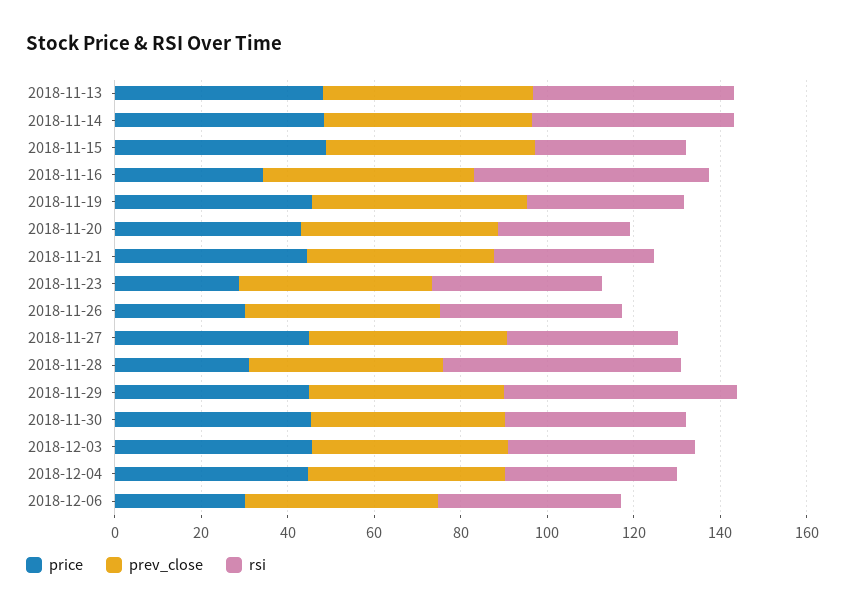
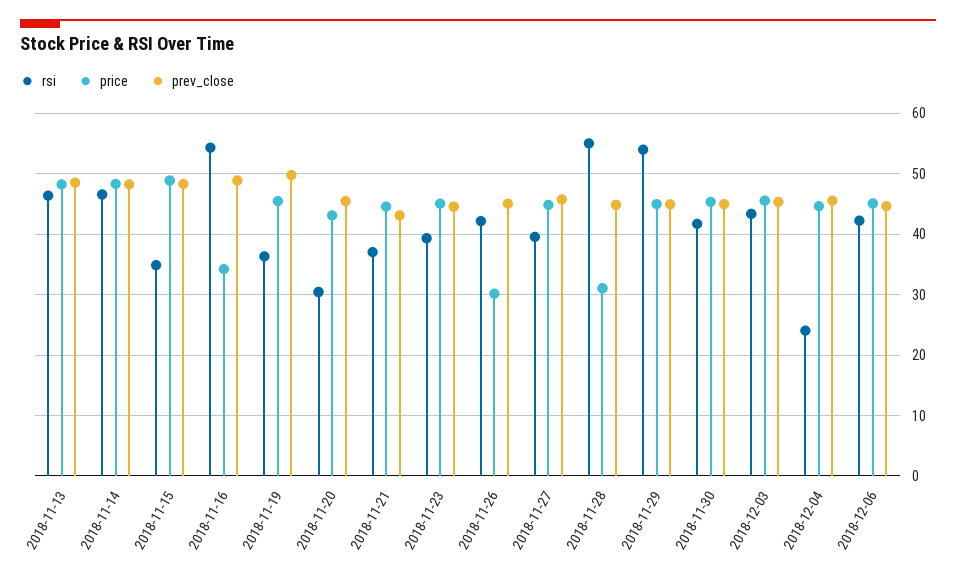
price, 2018-11-23: 30 -> 45
rsi, 2018-12-04: 40 -> 24
price, 2018-12-06: 30 -> 45

